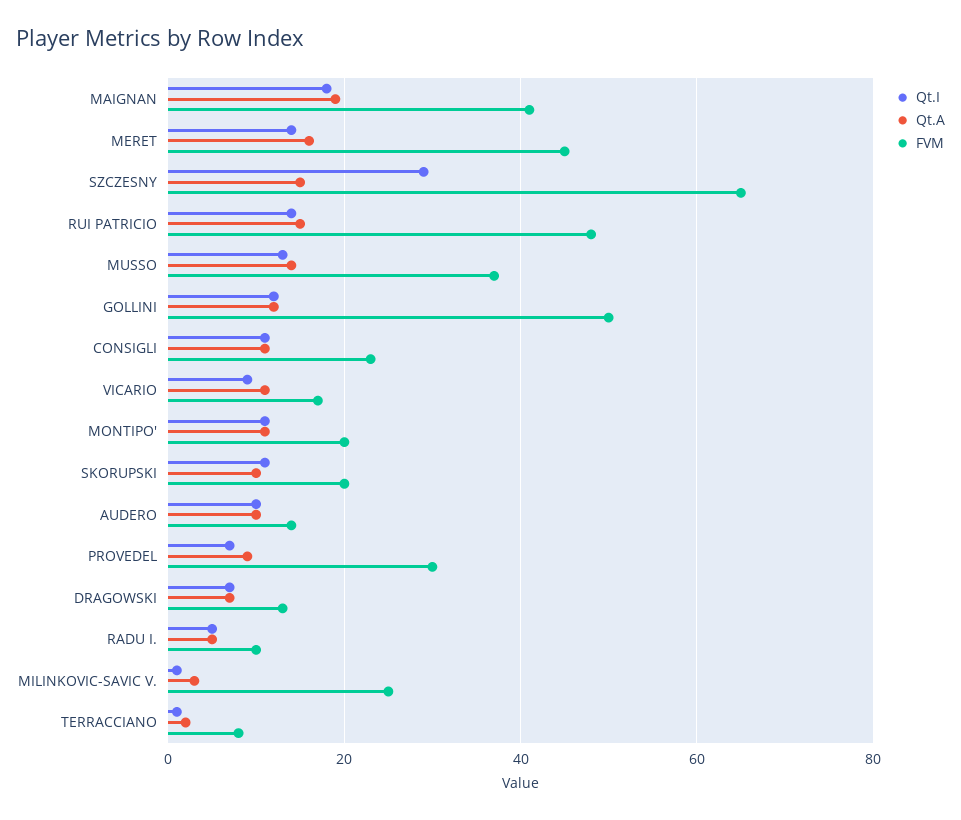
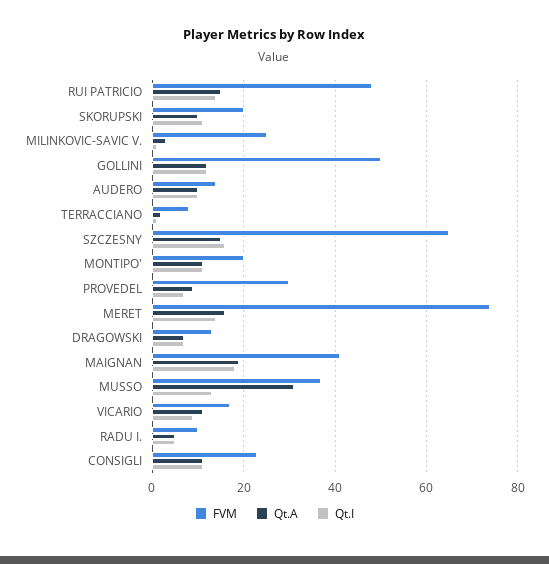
FVM, MERET: 45 -> 75
Qt.I, SZCZESNY: 30 -> 15
Qt.A, MUSSO: 15 -> 30

